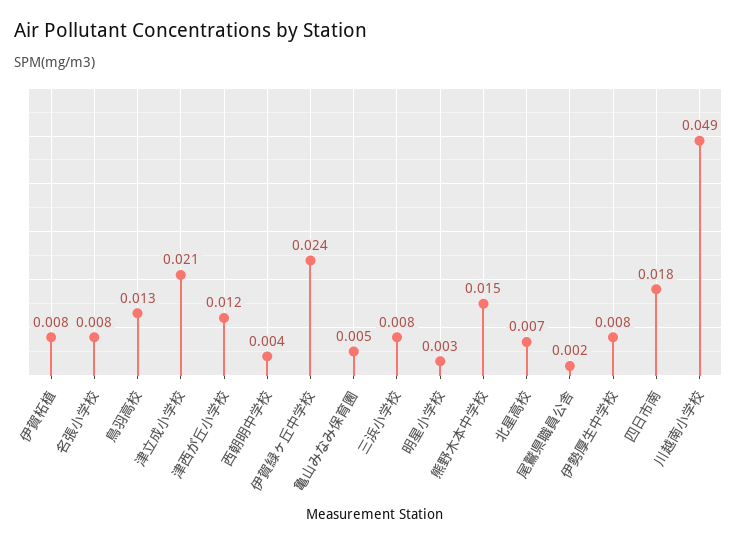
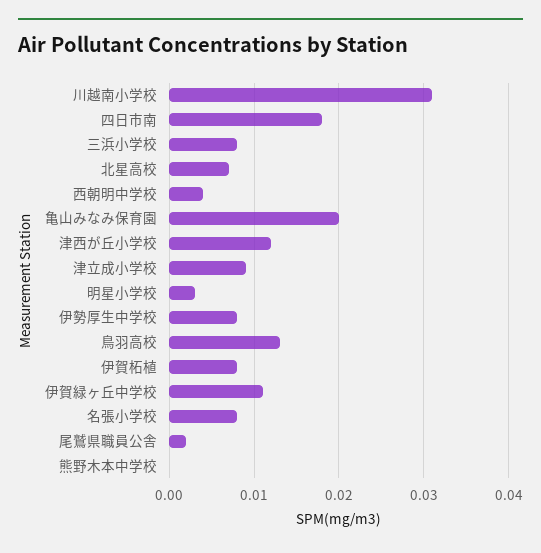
津立成小学校: 0.021 -> 0.009
伊賀緑ヶ丘中学校: 0.024 -> 0.011
亀山みなみ保育園: 0.005 -> 0.02
熊野木本中学校: 0.015 -> 0
川越南小学校: 0.049 -> 0.031

